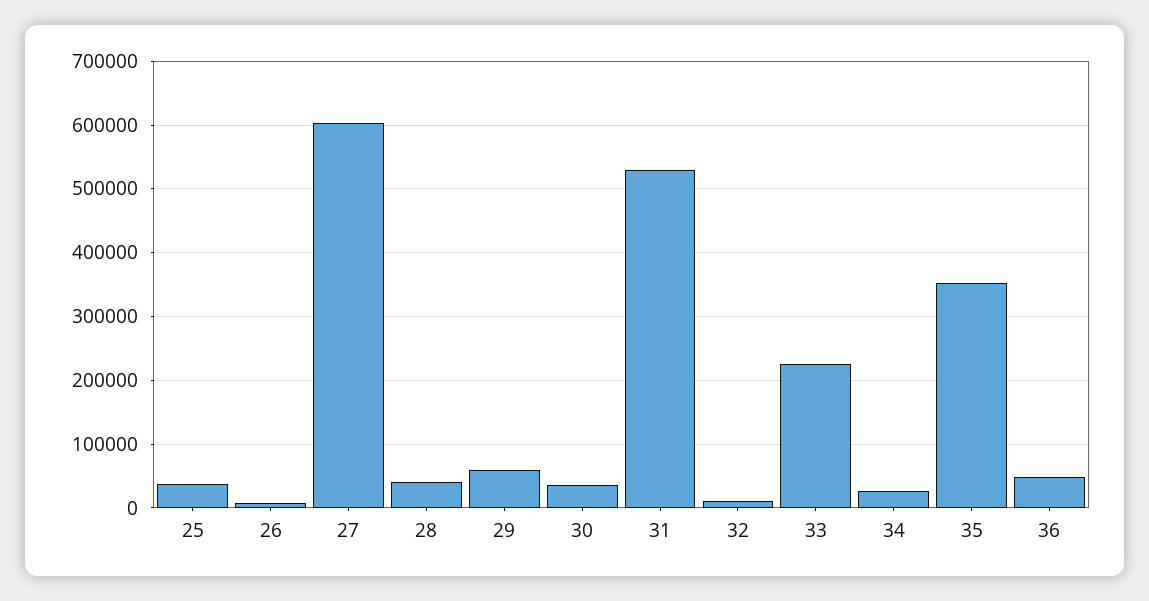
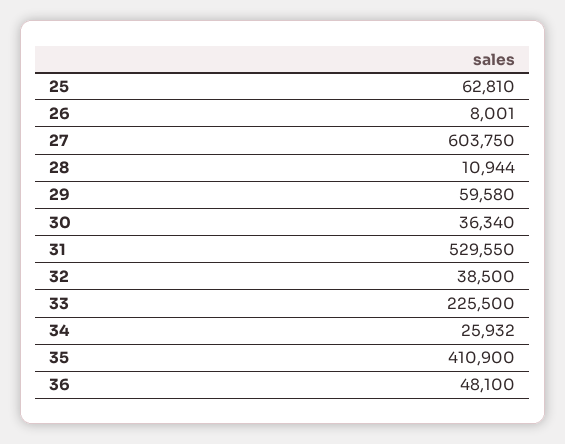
25: 40000 -> 62810
28: 40000 -> 10944
32: 10000 -> 38500
35: 350000 -> 410900

